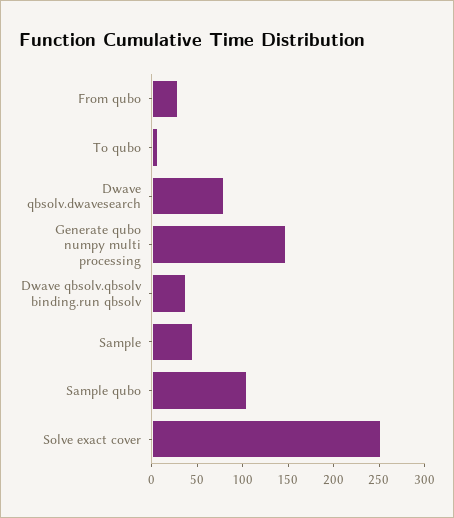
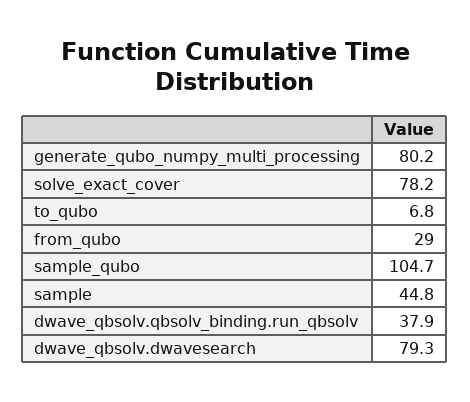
Generate qubo numpy multi processing: 150 -> 80.2
Solve exact cover: 250 -> 78.2

